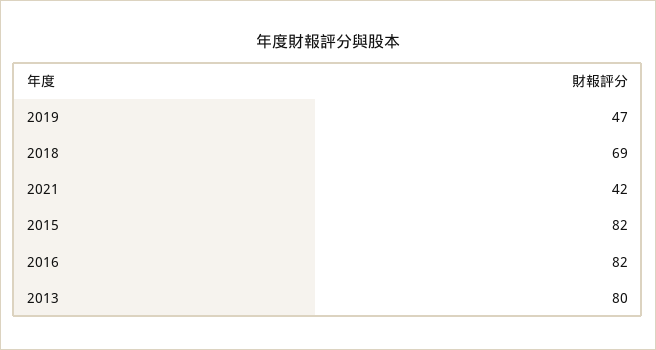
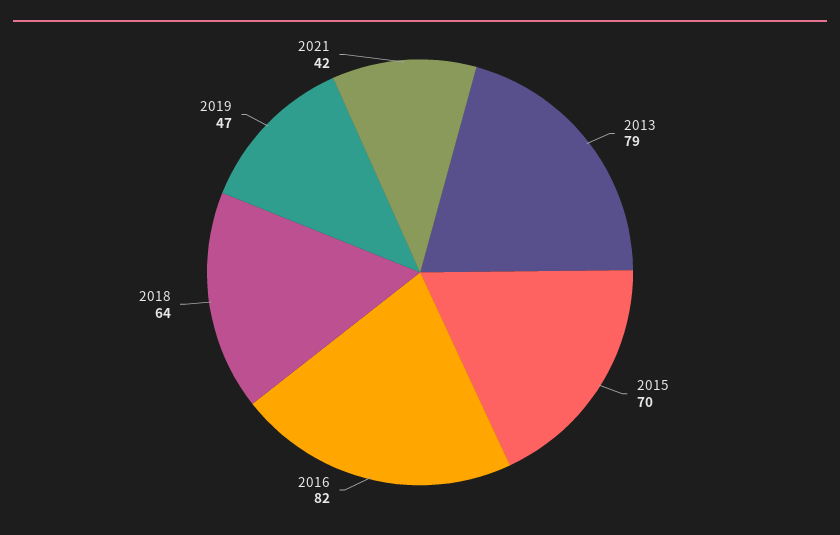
2018: 69 -> 64
2015: 82 -> 70
2013: 80 -> 79

